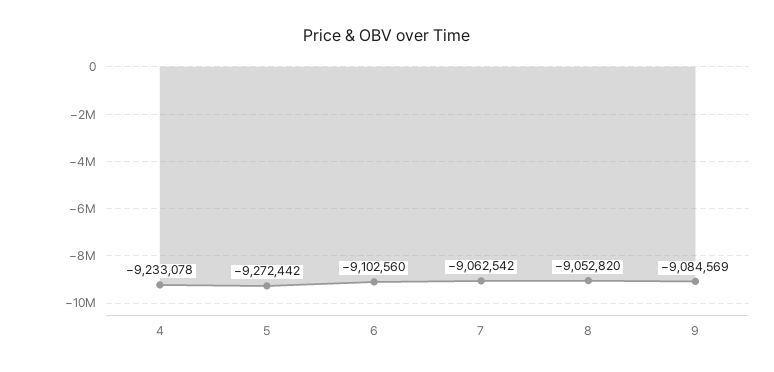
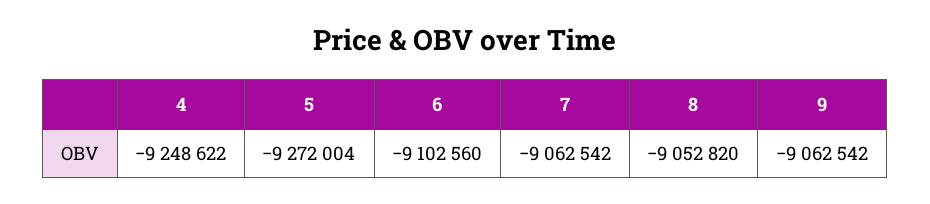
4: -9233078 -> -9248622
5: -9272442 -> -9272004
9: -9084569 -> -9062542

